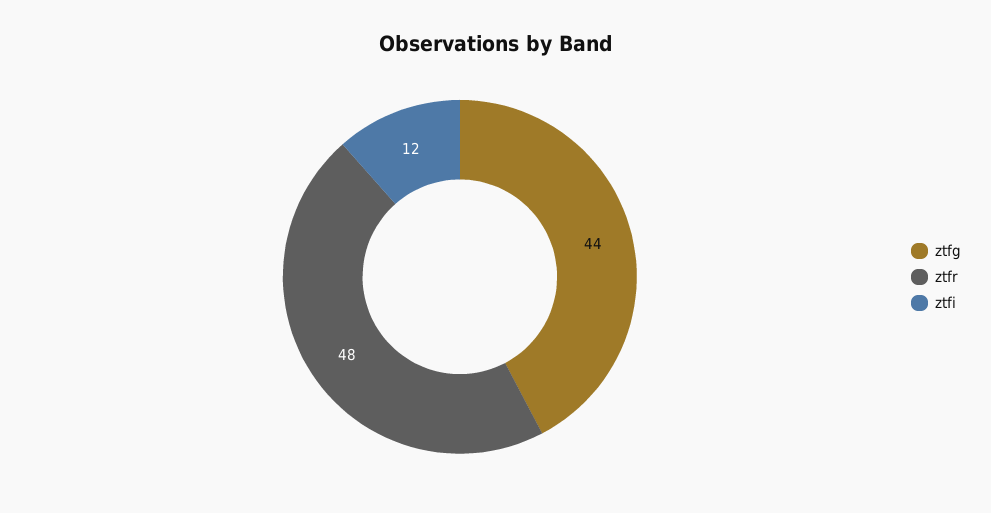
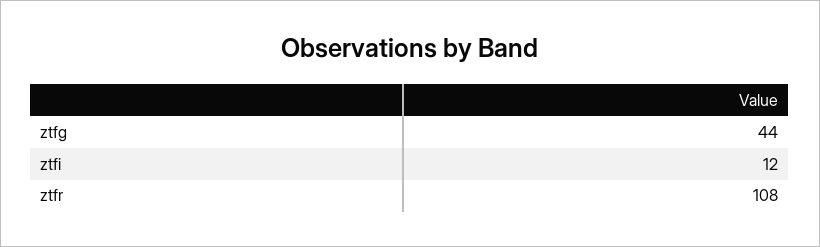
ztfr: 48 -> 108

